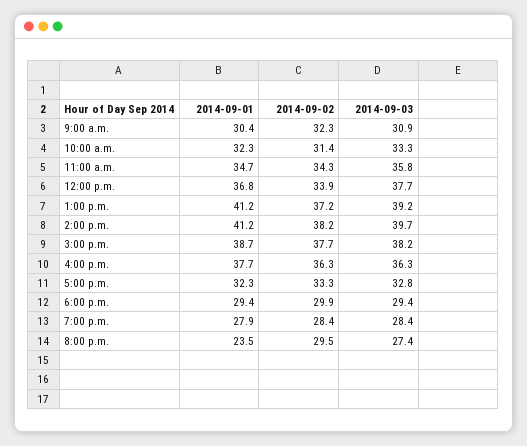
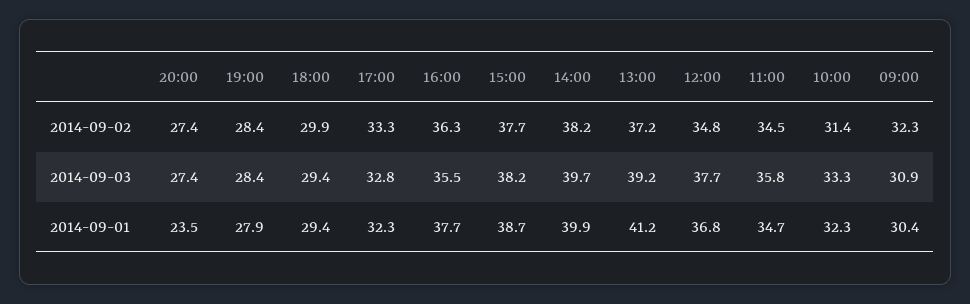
2014-09-02, 11:00 a.m.: 34.3 -> 34.5
2014-09-02, 12:00 p.m.: 33.9 -> 34.8
2014-09-01, 2:00 p.m.: 41.2 -> 39.9
2014-09-03, 4:00 p.m.: 36.3 -> 35.5
2014-09-02, 8:00 p.m.: 29.5 -> 27.4

